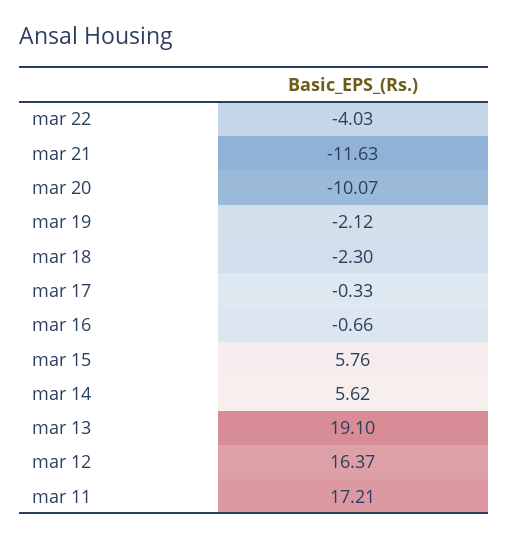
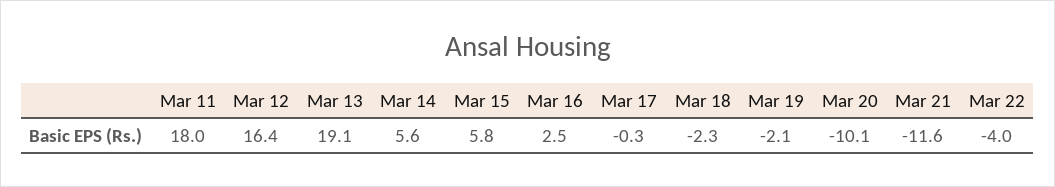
mar 16: -0.66 -> 2.5
mar 11: 17.21 -> 18

